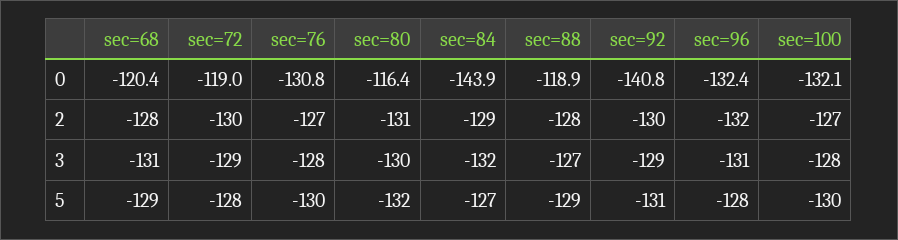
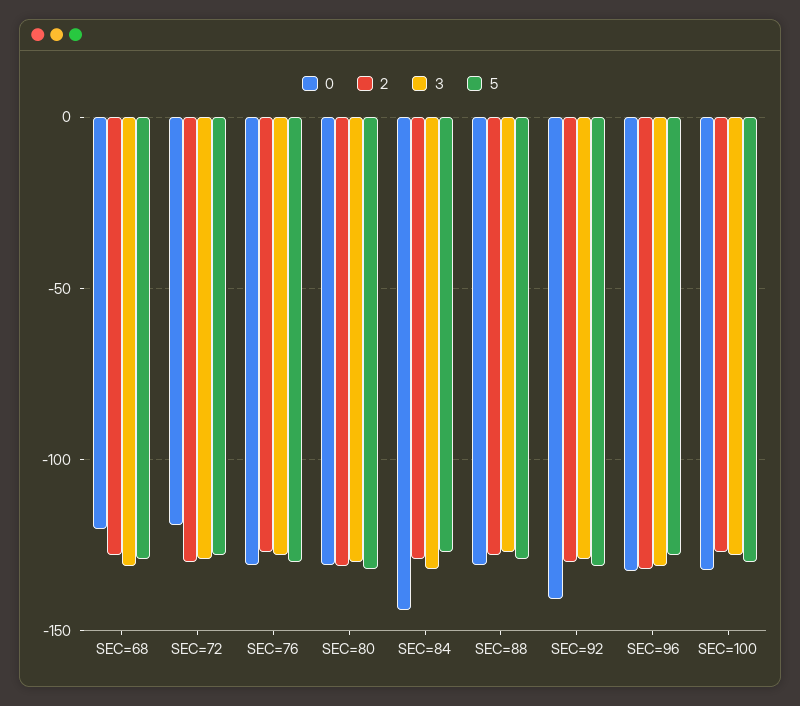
0, sec=80: -116.4 -> -130
0, sec=88: -118.9 -> -130

